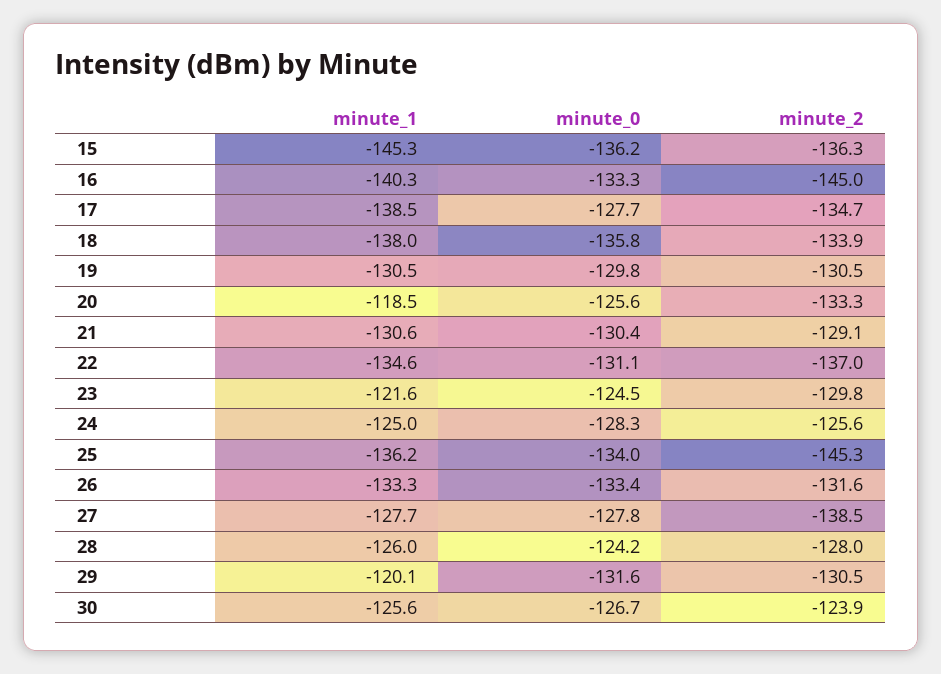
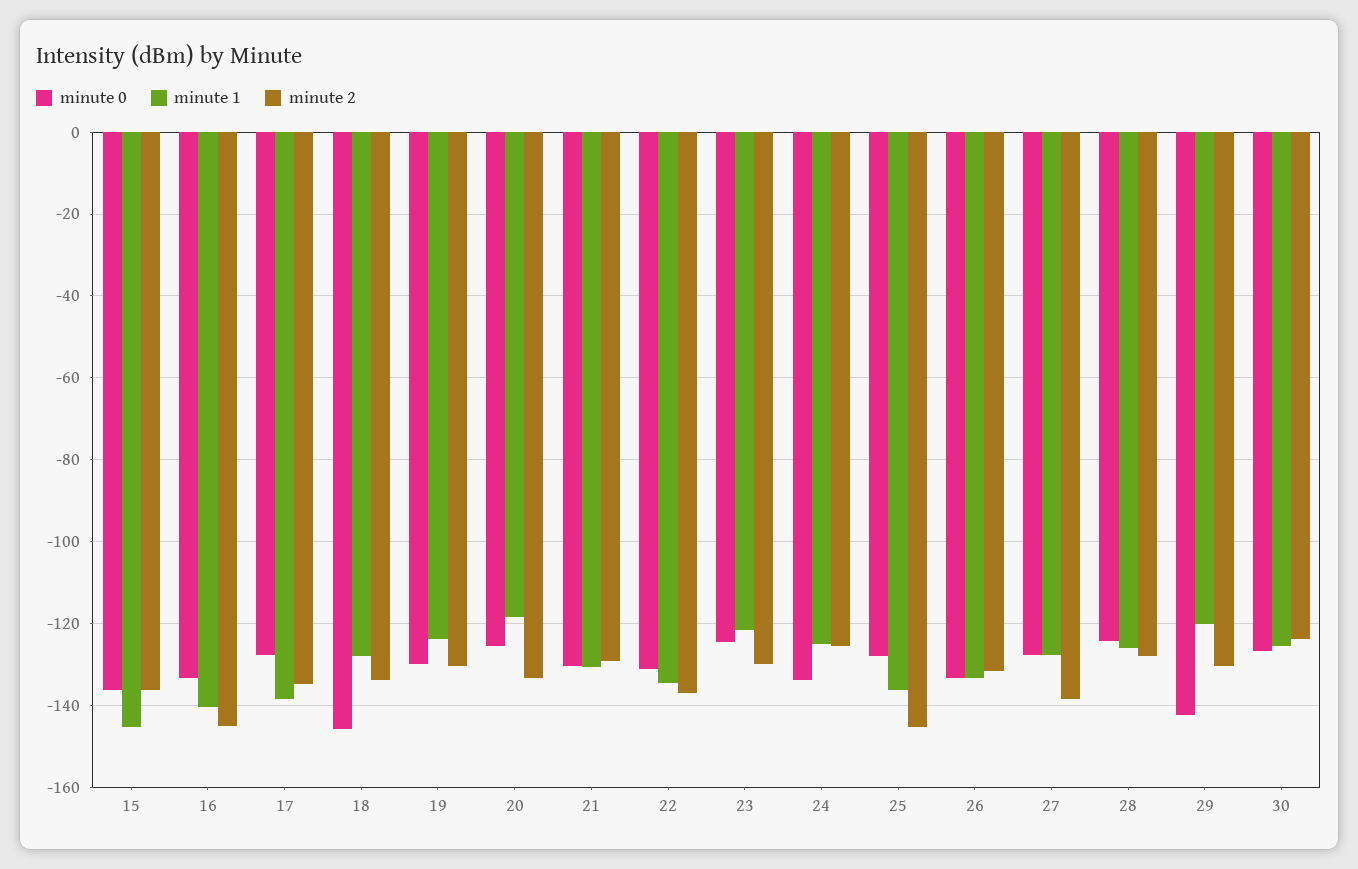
minute_1, 18: -138 -> -128
minute_0, 18: -135.8 -> -146
minute_1, 19: -130.5 -> -124
minute_0, 24: -128.3 -> -134
minute_0, 25: -134 -> -128
minute_0, 29: -131.6 -> -142

